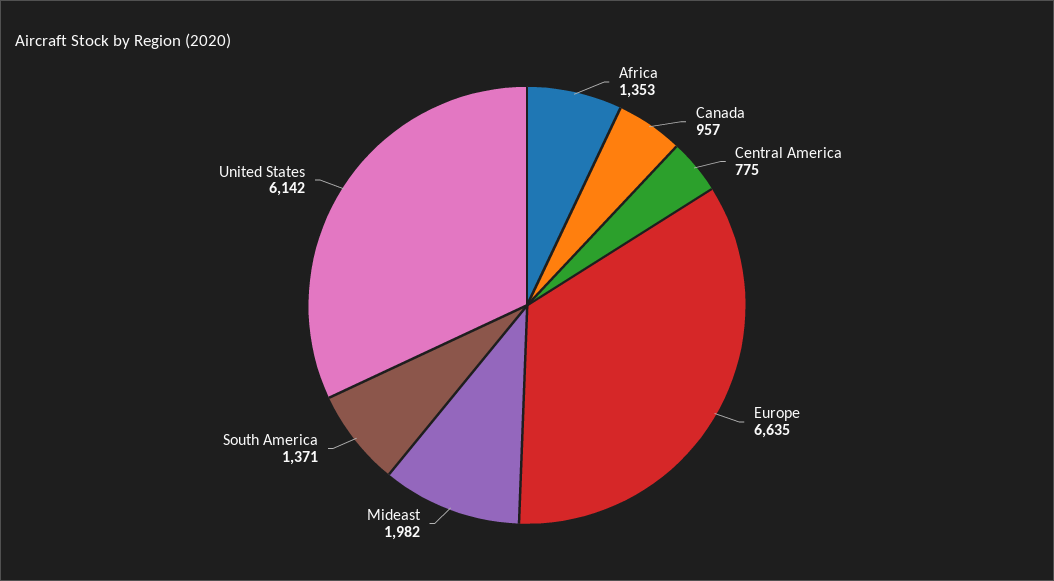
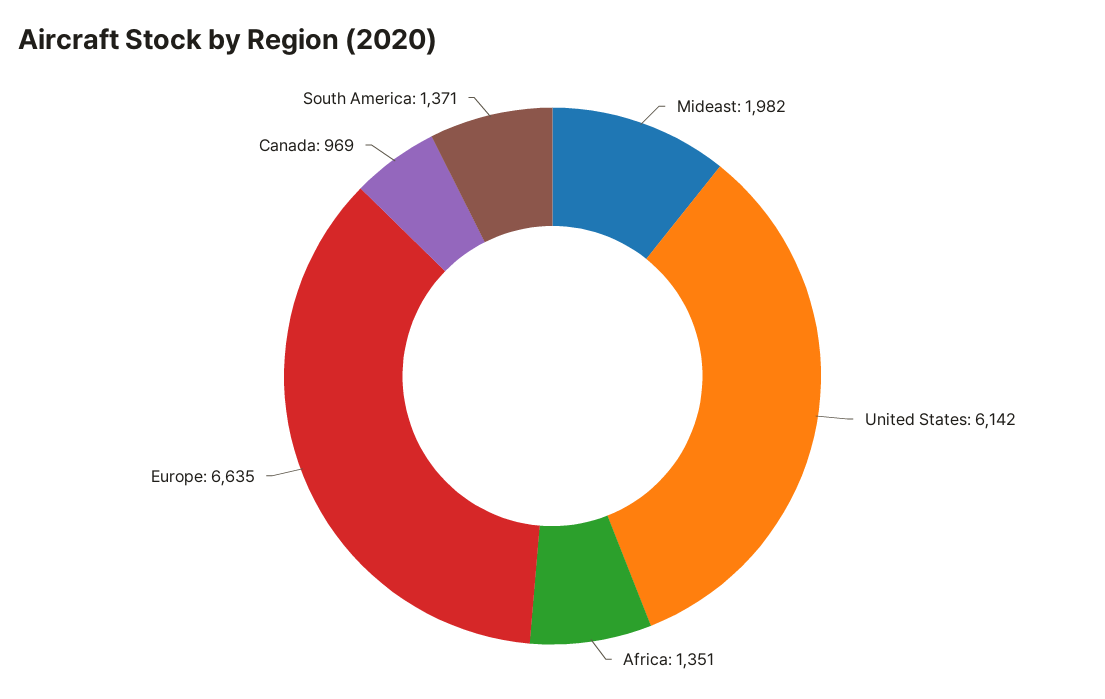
Africa: 1353 -> 1351
Canada: 957 -> 969
Central America: 775 -> none

